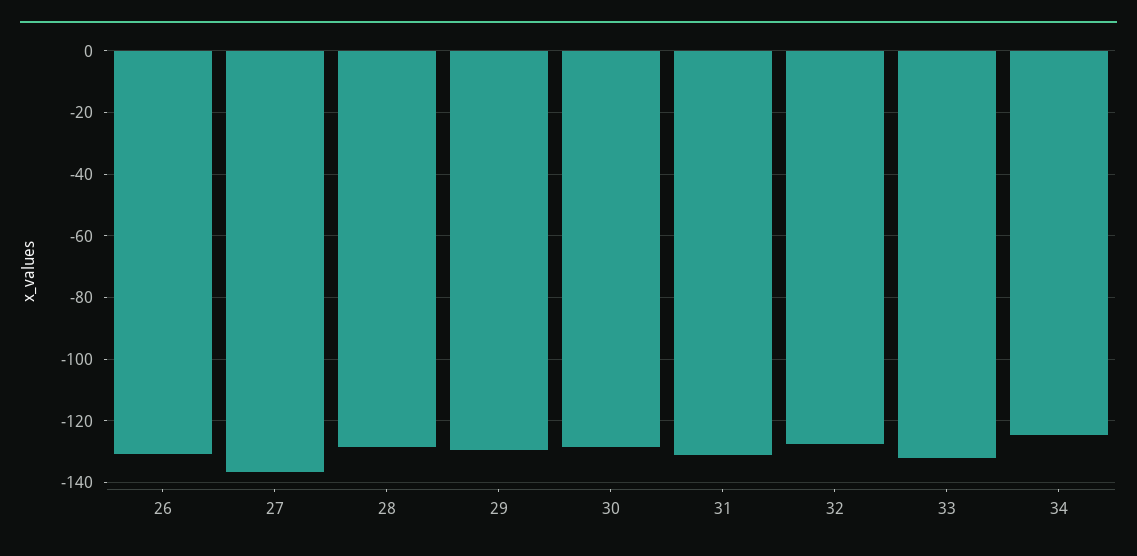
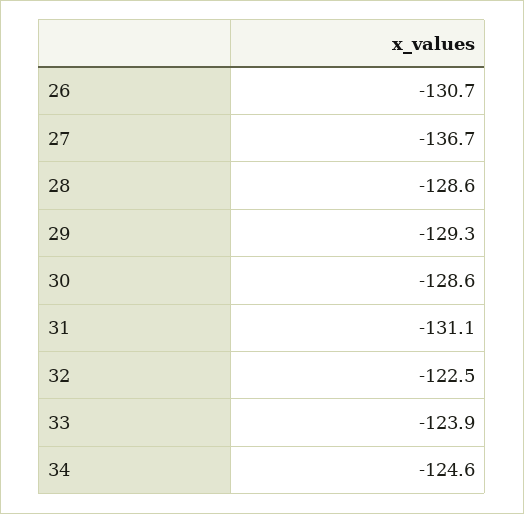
32: -128 -> -122.5
33: -132 -> -123.9

